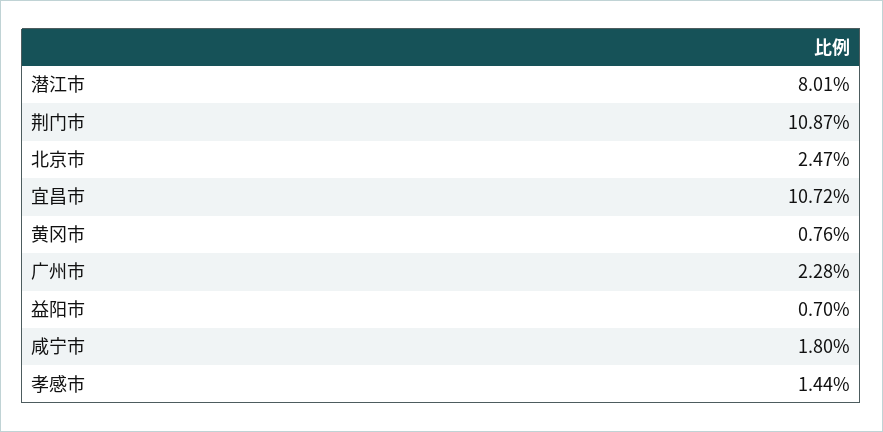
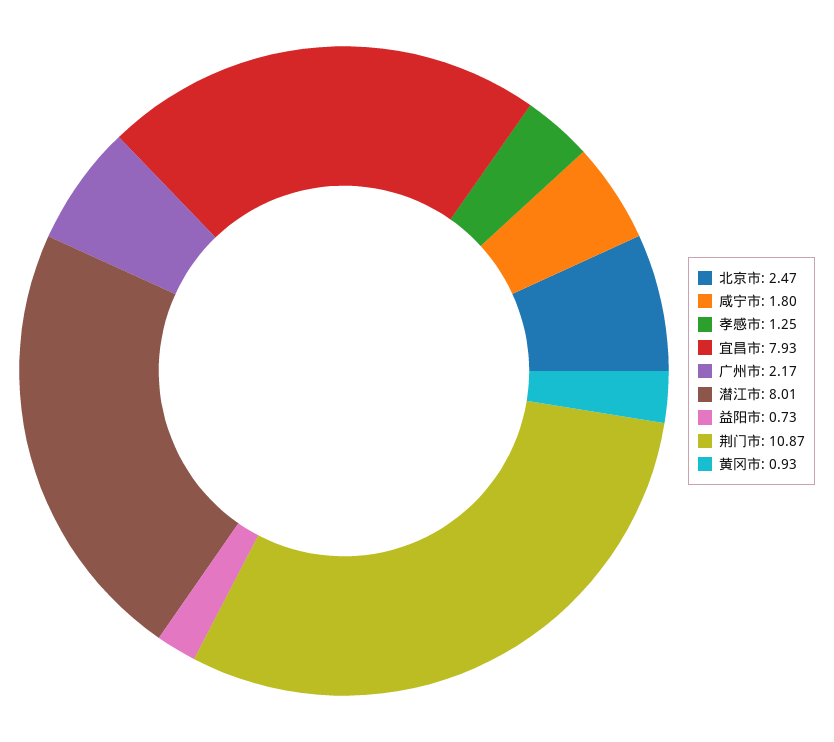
宜昌市: 10.72 -> 7.93
黄冈市: 0.76 -> 0.93
广州市: 2.28 -> 2.17
益阳市: 0.7 -> 0.73
孝感市: 1.44 -> 1.25

